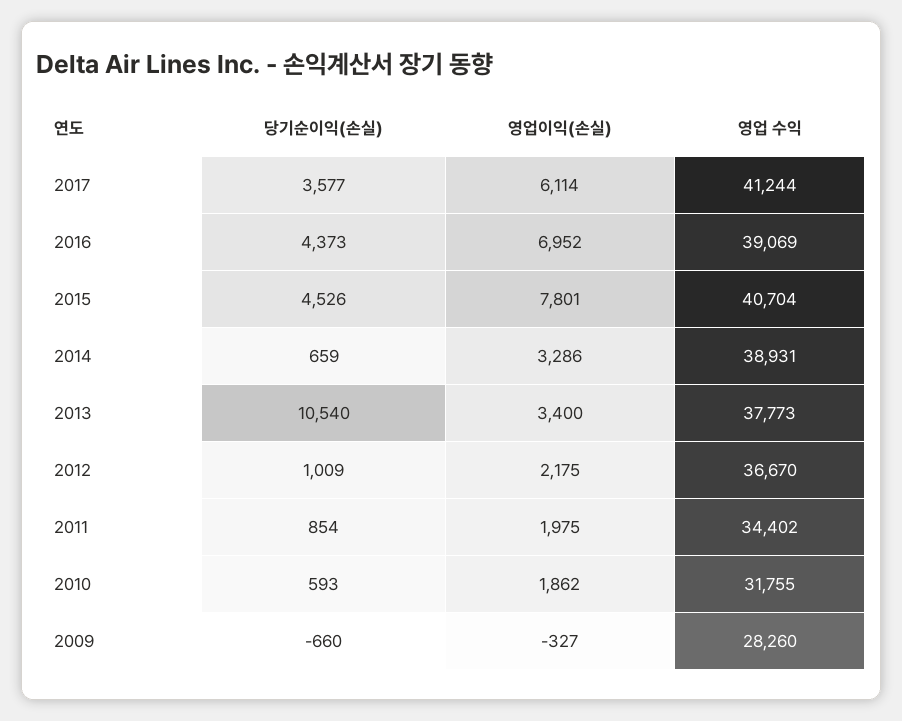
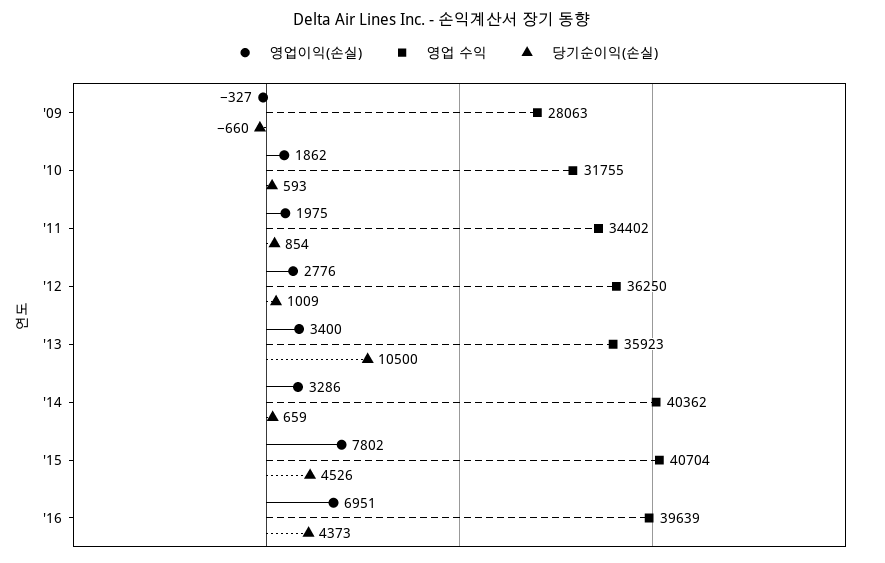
당기순이익(손실), 2017: 3577 -> none
영업이익(손실), 2017: 6114 -> none
영업 수익, 2017: 41244 -> none
영업이익(손실), 2016: 6952 -> 6951
영업 수익, 2016: 39069 -> 39639
영업이익(손실), 2015: 7801 -> 7802
영업 수익, 2014: 38931 -> 40362
당기순이익(손실), 2013: 10540 -> 10500
영업 수익, 2013: 37773 -> 35923
영업이익(손실), 2012: 2175 -> 2776
영업 수익, 2012: 36670 -> 36250
영업 수익, 2009: 28260 -> 28063

